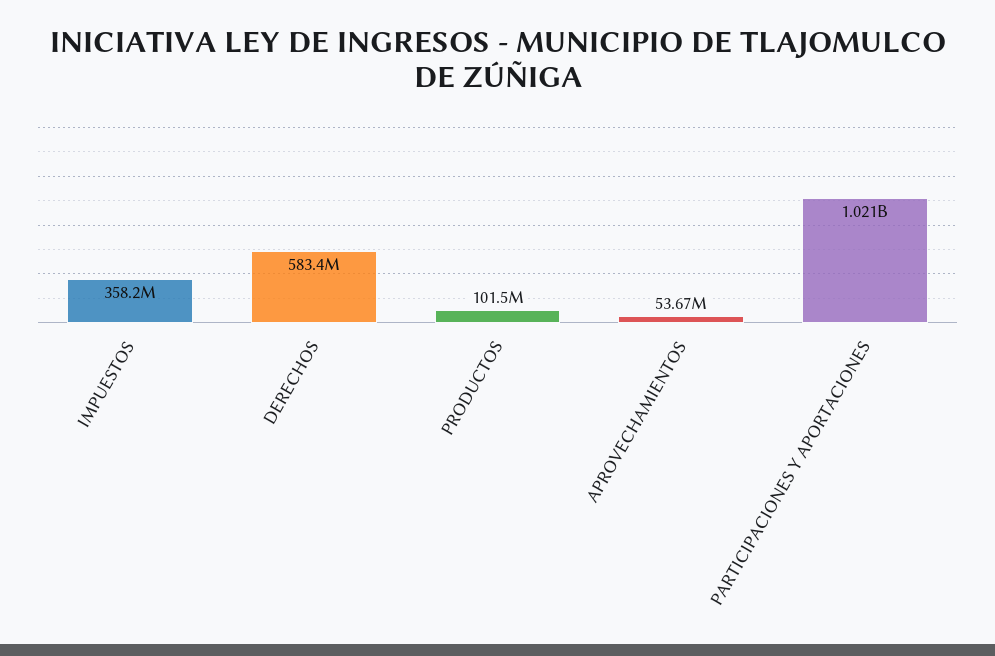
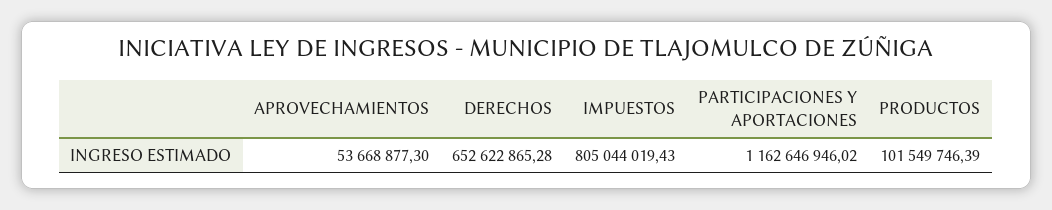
IMPUESTOS: 358200000 -> 805044019.43
DERECHOS: 583400000 -> 652622865.28
PARTICIPACIONES Y APORTACIONES: 1021000000 -> 1162646946.02

